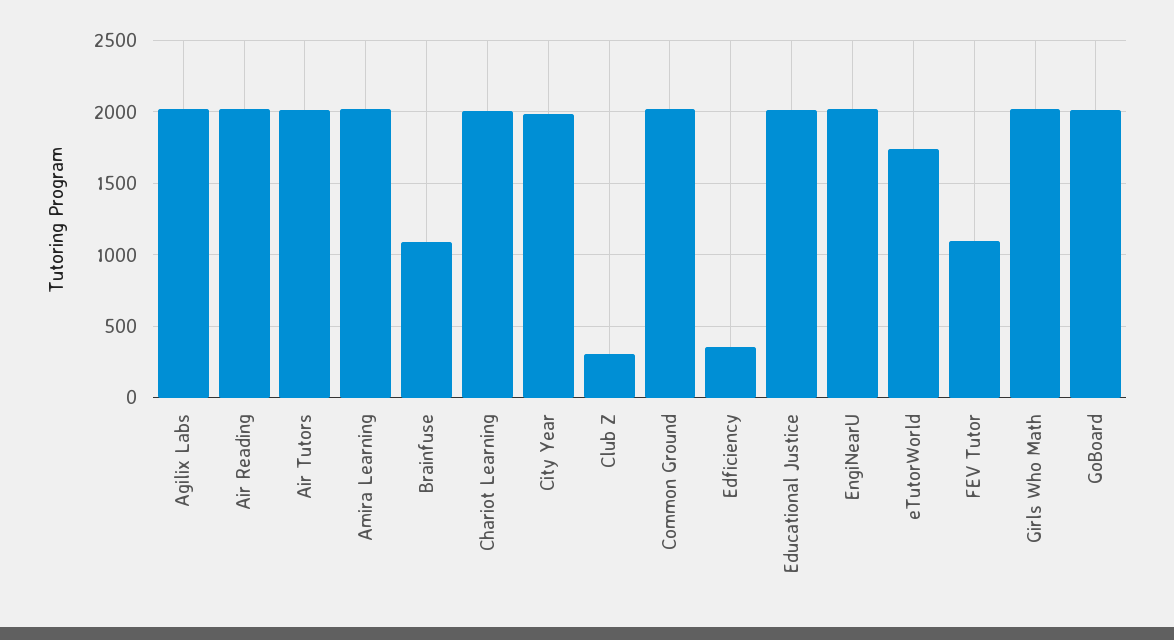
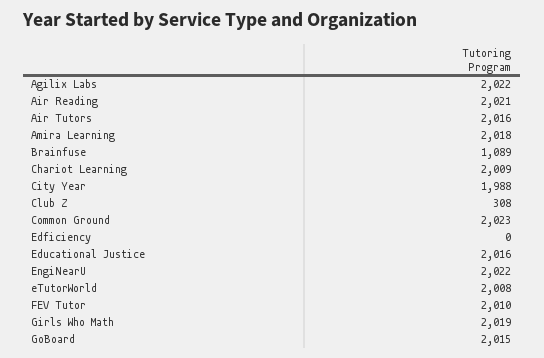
Edficiency: 350 -> 0
eTutorWorld: 1750 -> 2008
FEV Tutor: 1100 -> 2010

